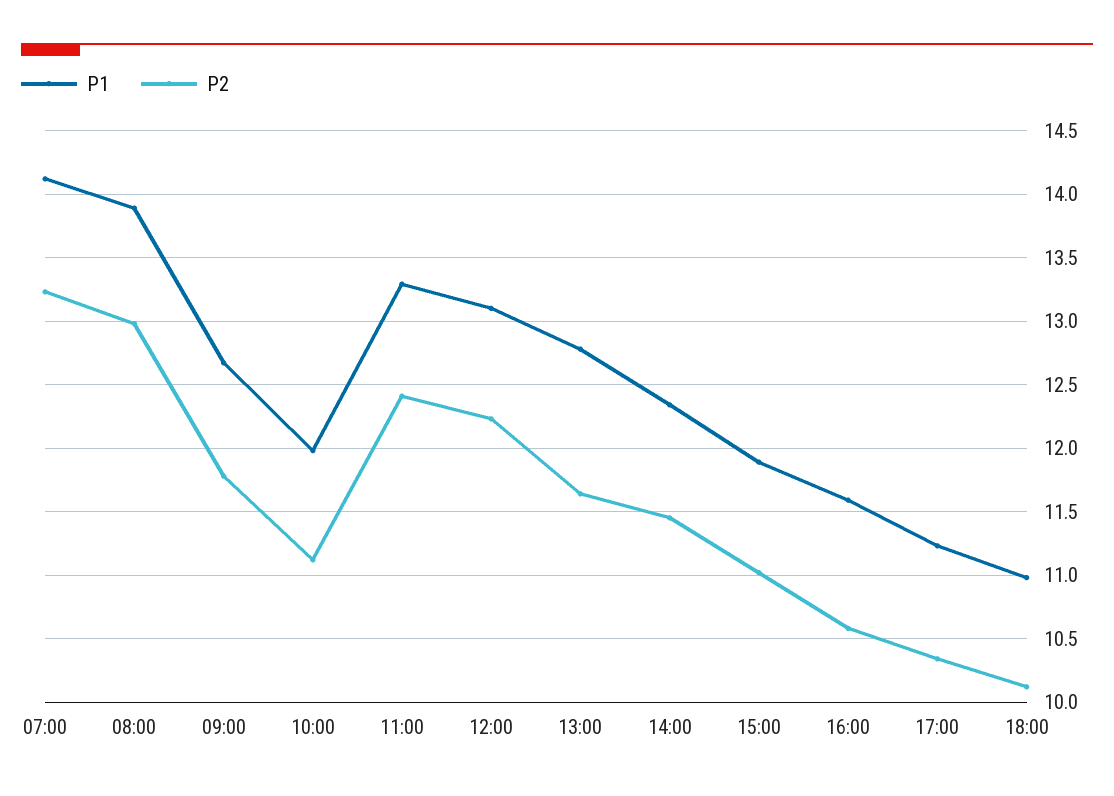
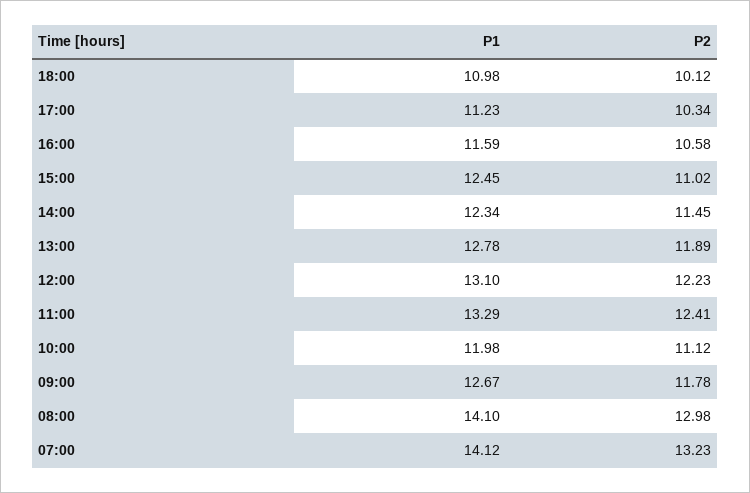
P1, 08:00: 13.9 -> 14.1
P2, 13:00: 11.65 -> 11.89
P1, 15:00: 11.9 -> 12.45

